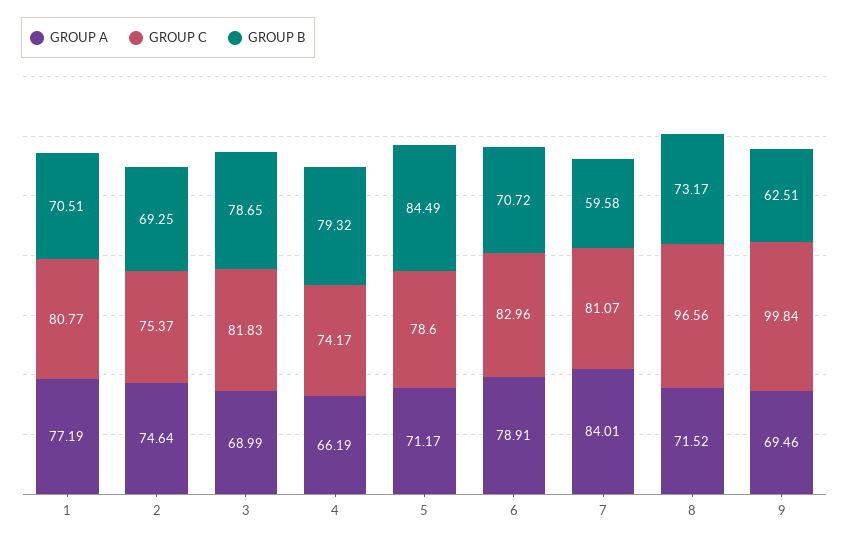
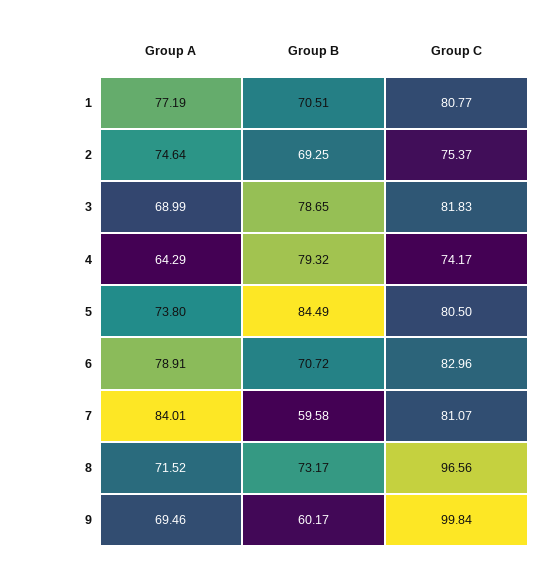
GROUP A, 4: 66.19 -> 64.29
GROUP A, 5: 71.17 -> 73.8
GROUP C, 5: 78.6 -> 80.5
GROUP B, 9: 62.51 -> 60.17

